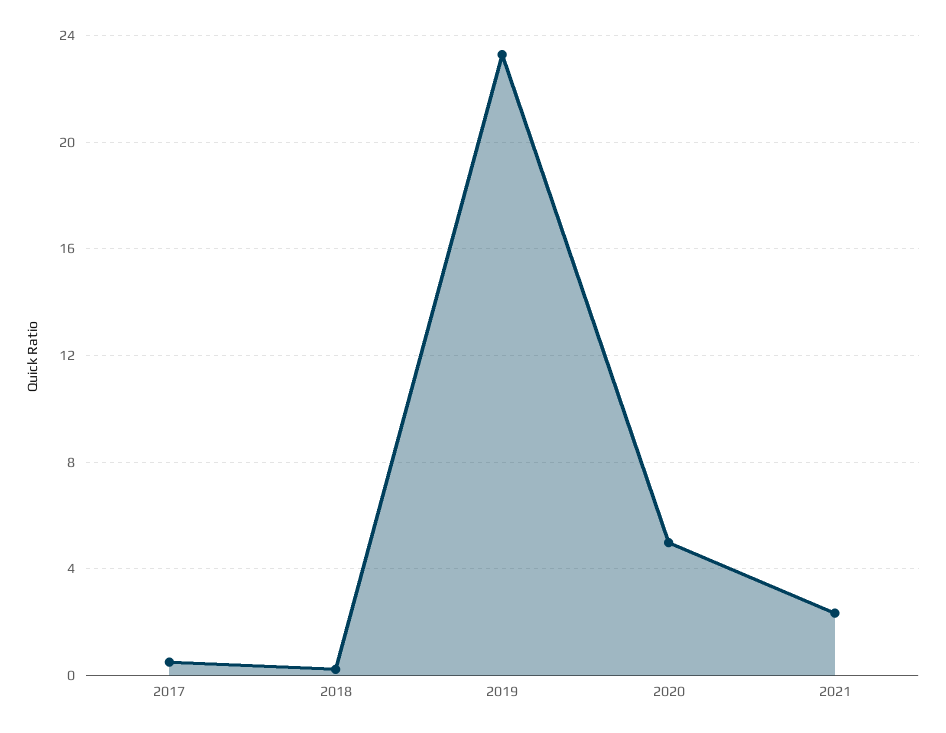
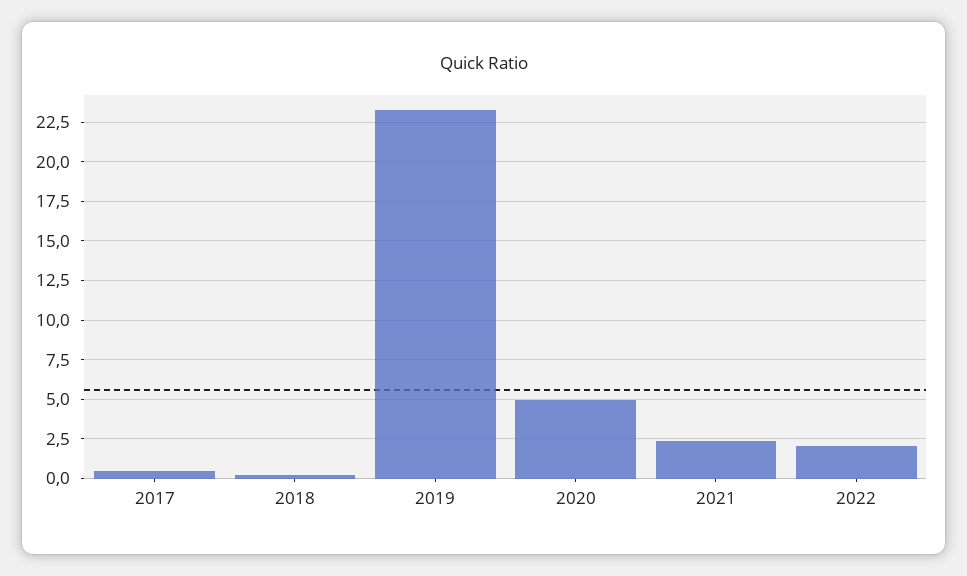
2022: none -> 2

